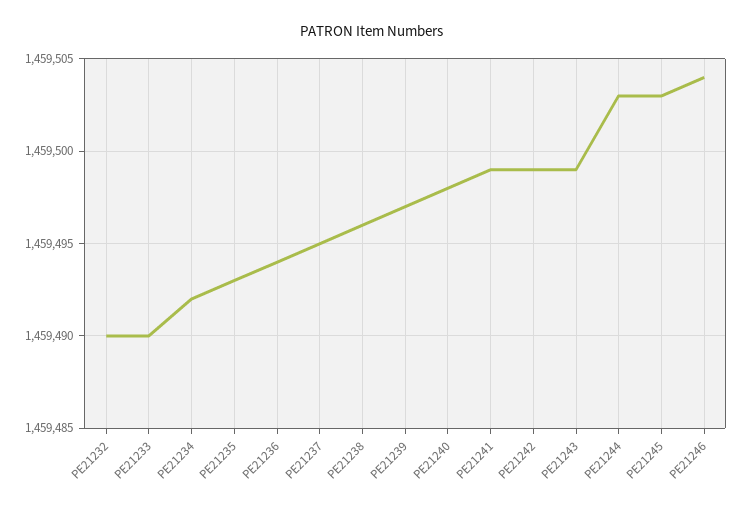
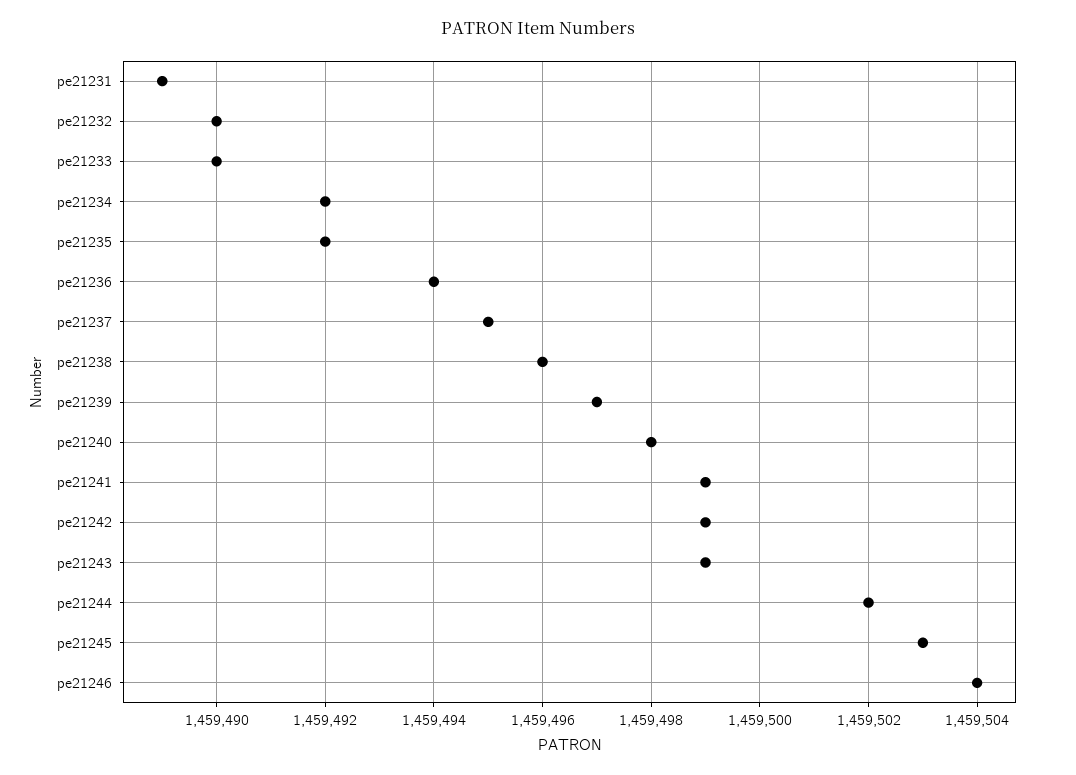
PE21235: 1459493 -> 1459492
PE21244: 1459503 -> 1459502
pe21231: none -> 1459489

